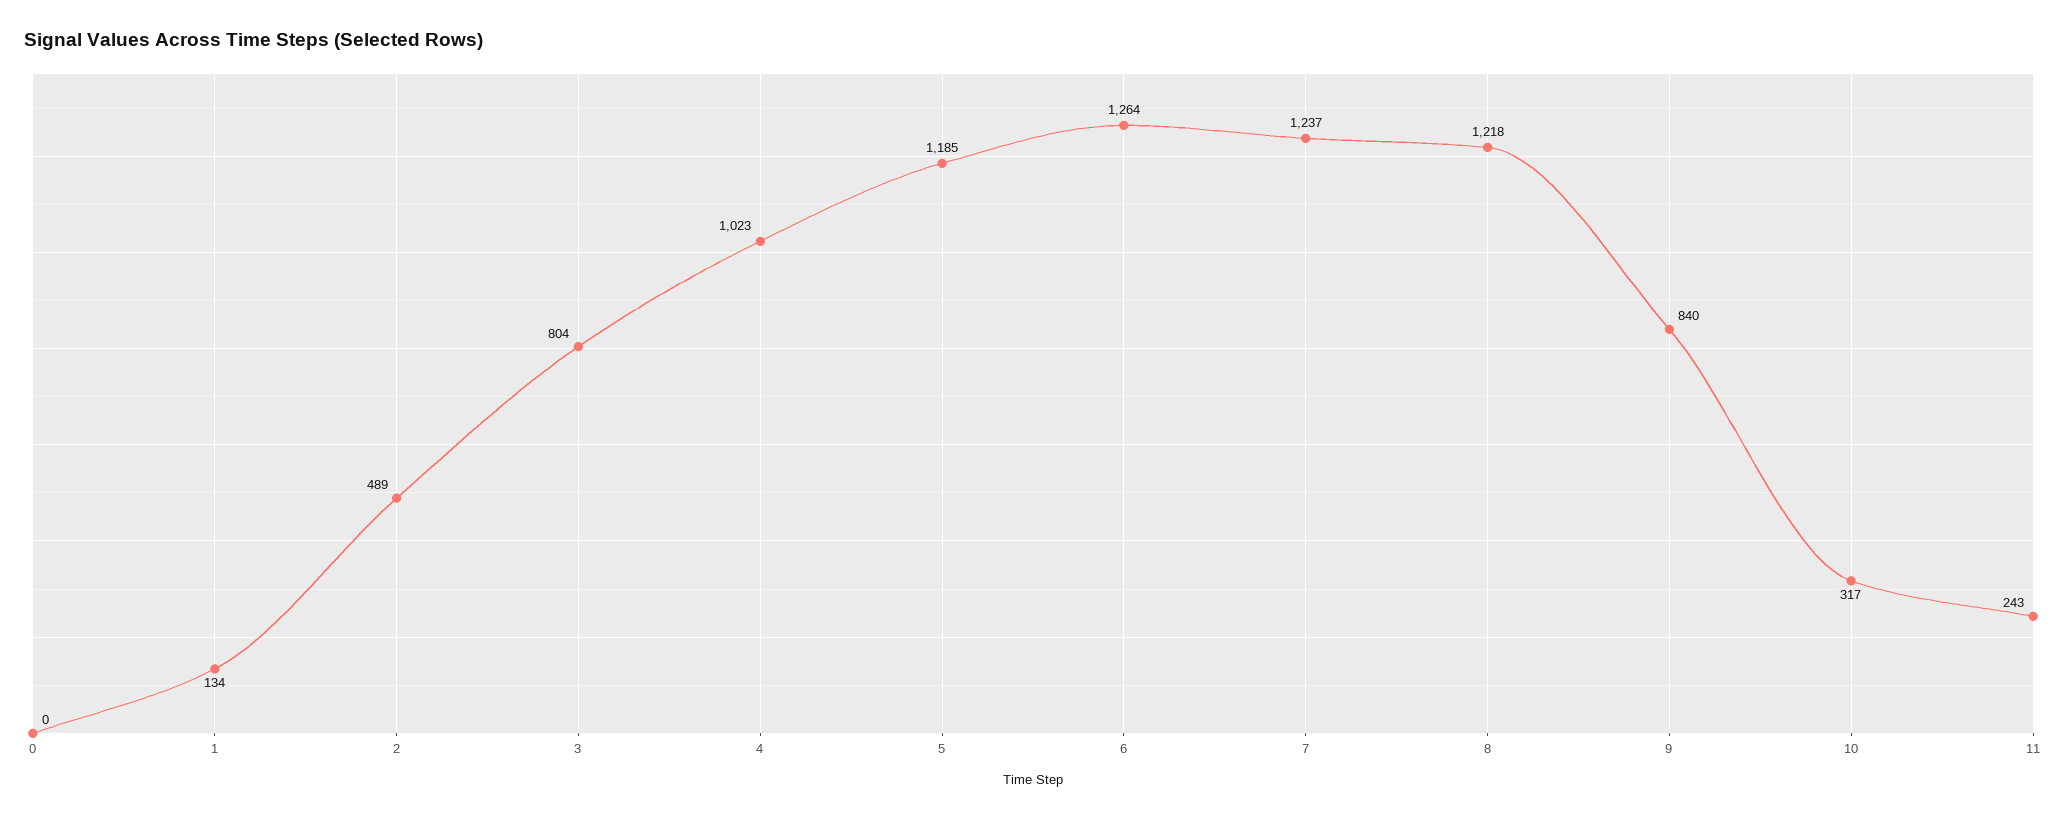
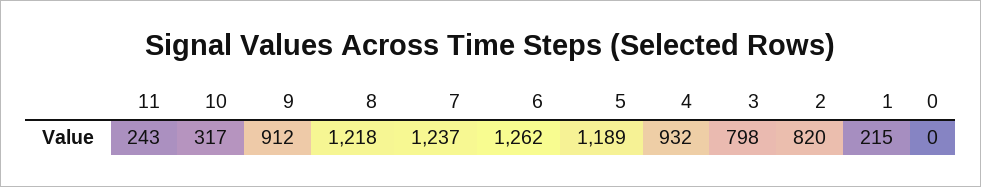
1: 134 -> 215
2: 489 -> 820
3: 804 -> 798
4: 1023 -> 932
5: 1185 -> 1189
6: 1264 -> 1262
9: 840 -> 912

